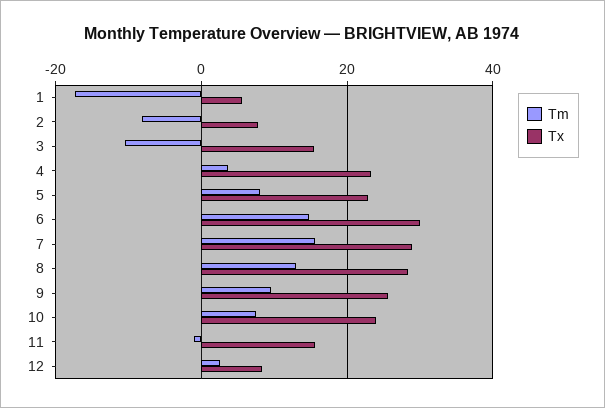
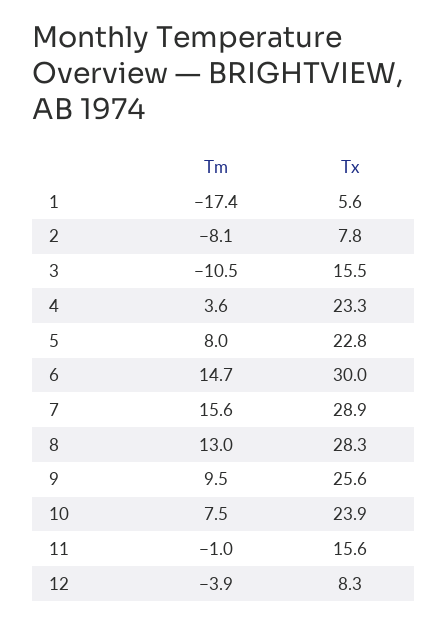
Tm, 12: 2 -> -3.9

